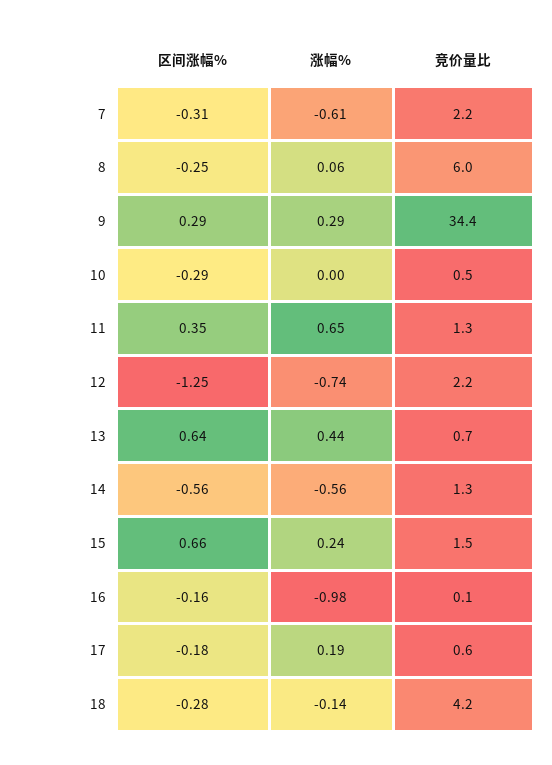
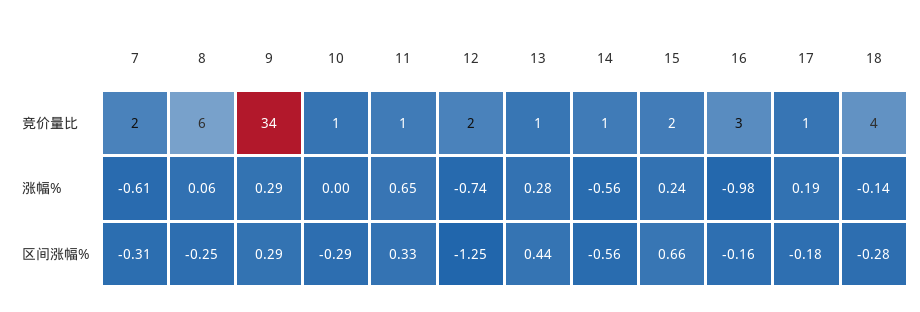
区间涨幅%, 11: 0.35 -> 0.33
区间涨幅%, 13: 0.64 -> 0.44
涨幅%, 13: 0.44 -> 0.28
竞价量比, 16: 0.1 -> 3

